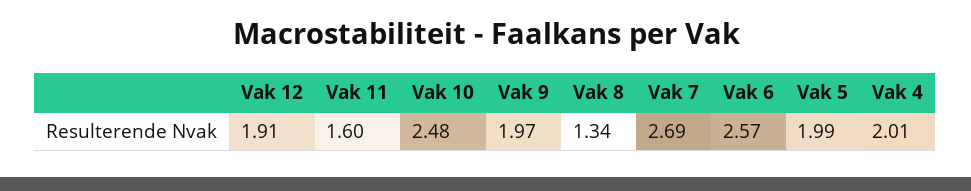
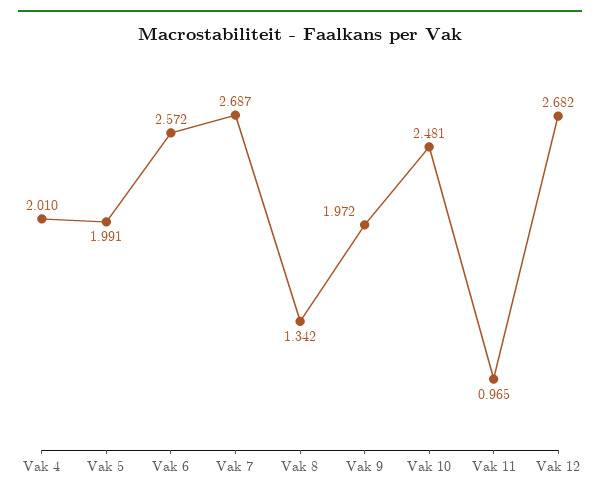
Vak 12: 1.91 -> 2.682
Vak 11: 1.6 -> 0.965

